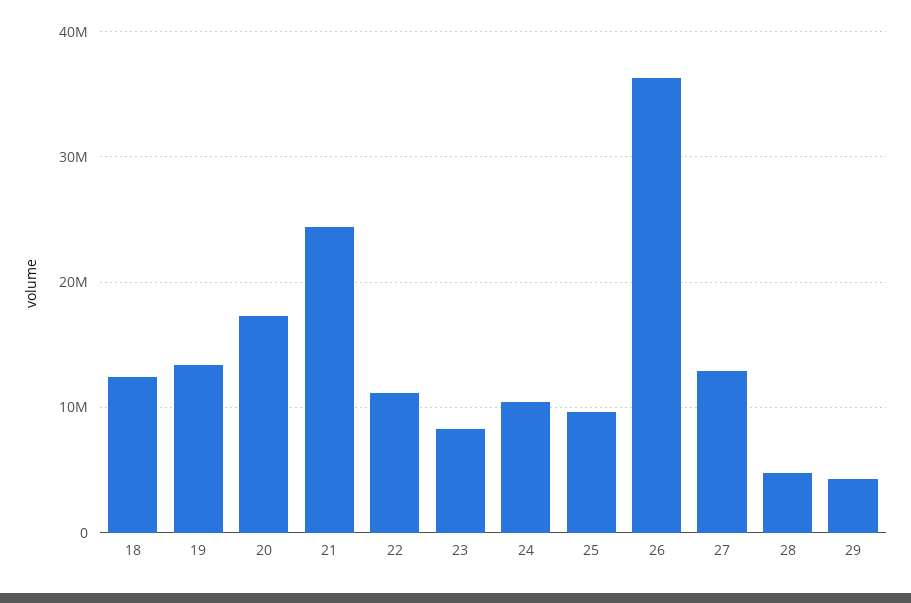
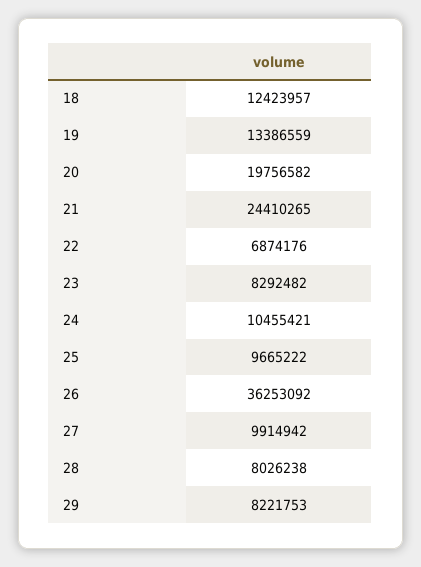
20: 17000000 -> 19756582
22: 11000000 -> 6874176
27: 13000000 -> 9914942
28: 5000000 -> 8026238
29: 4000000 -> 8221753

